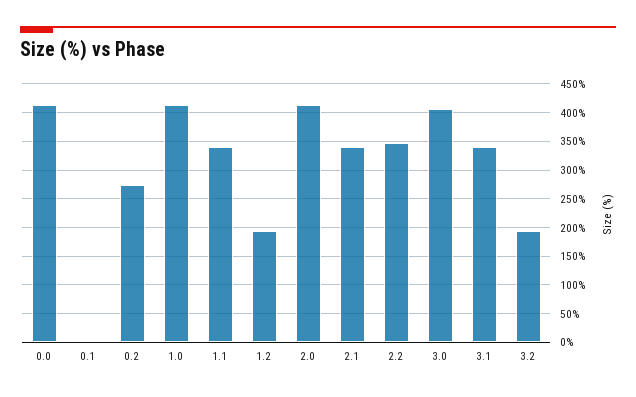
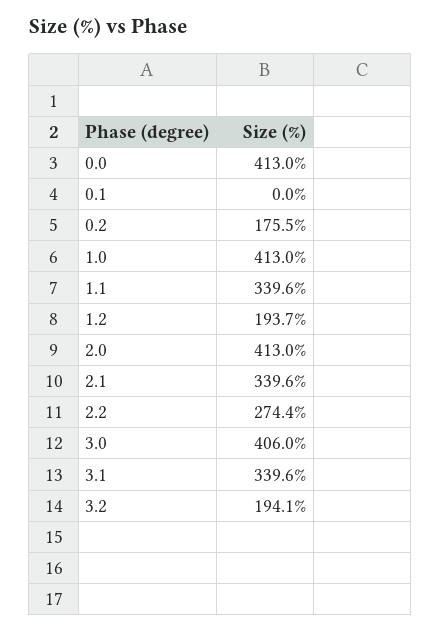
0.2: 275 -> 175.5
2.2: 350 -> 274.4

